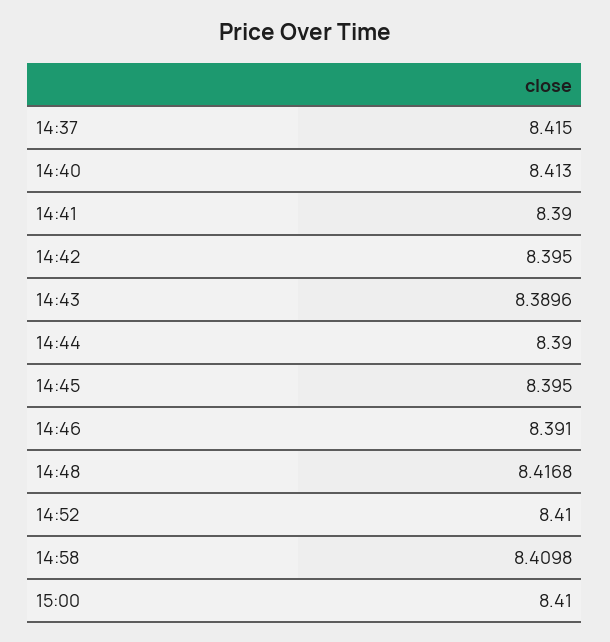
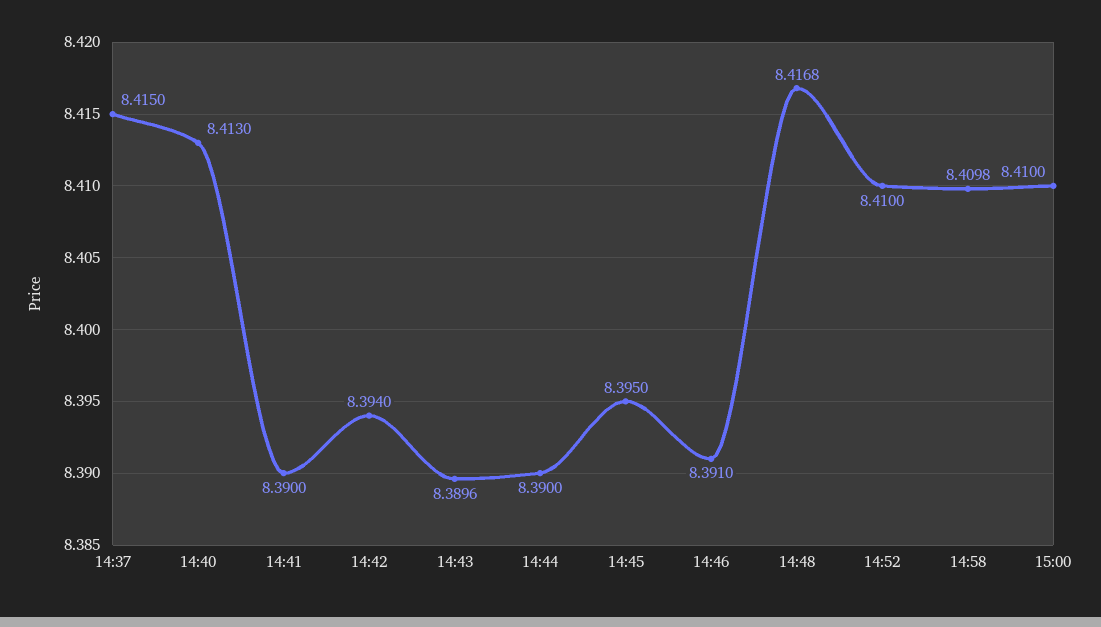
14:42: 8.395 -> 8.394

